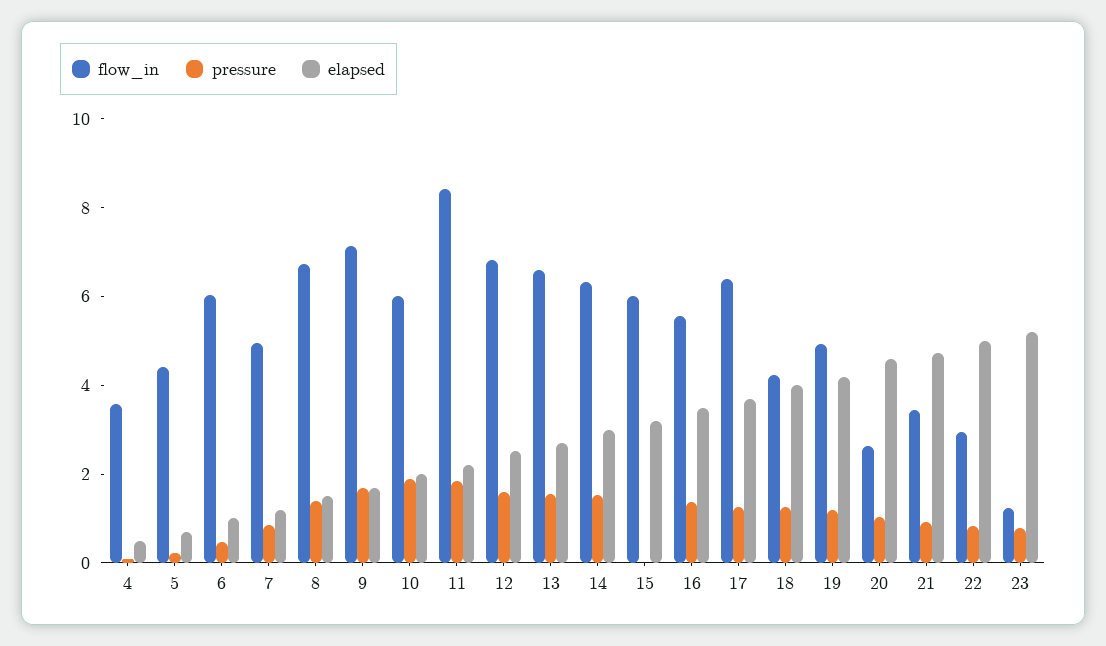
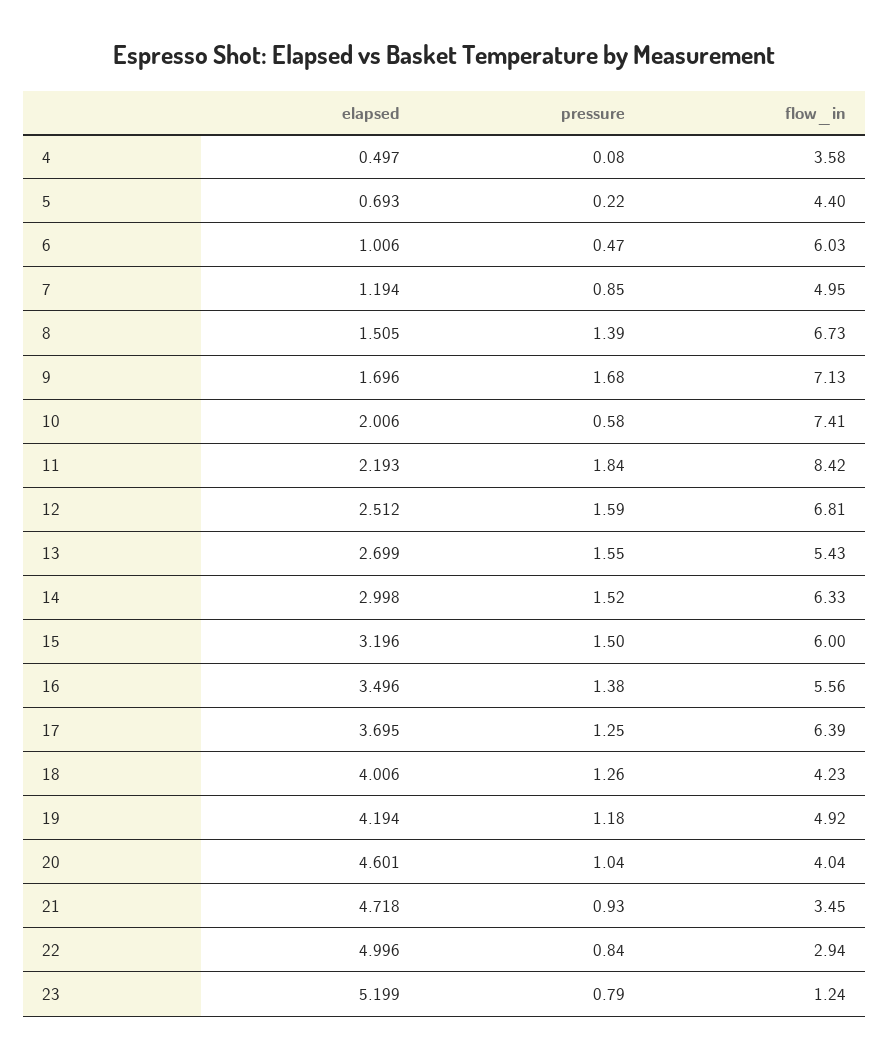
flow_in, 10: 6 -> 7.41
pressure, 10: 2 -> 0.58
flow_in, 13: 6.5 -> 5.43
pressure, 15: 0 -> 1.5
flow_in, 20: 2.5 -> 4.04

